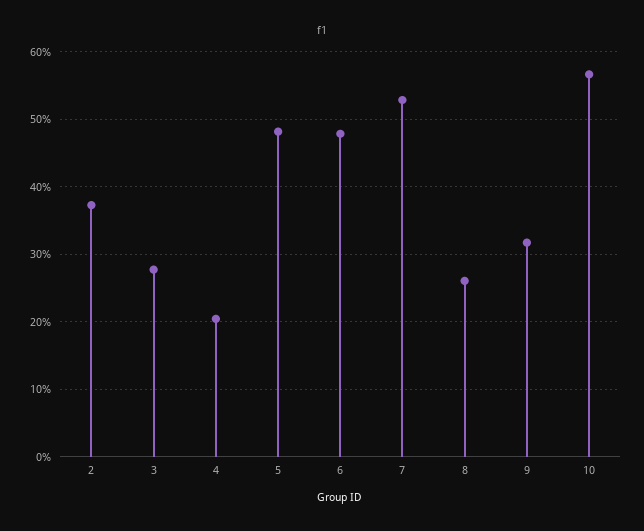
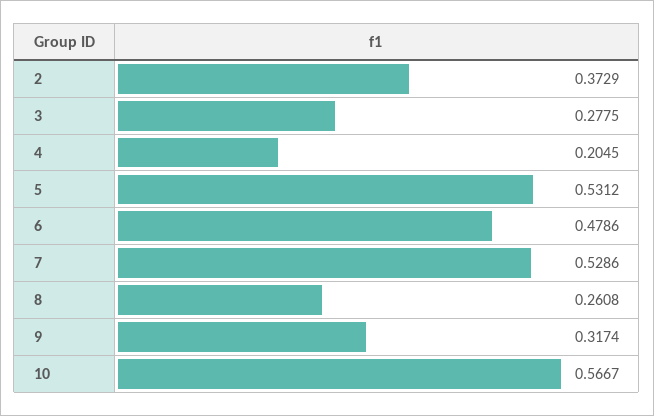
5: 0.48 -> 0.5312

